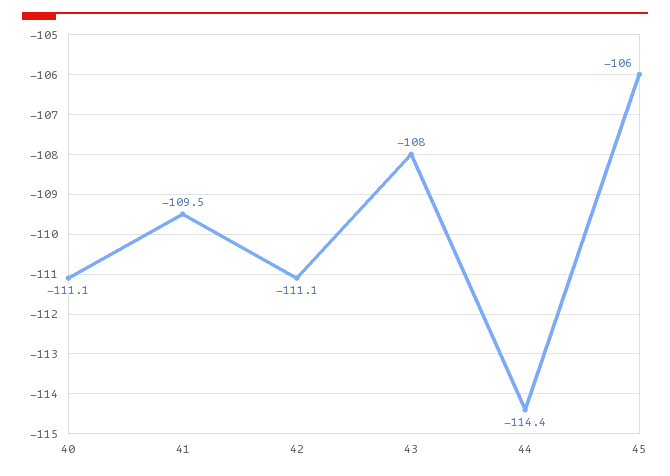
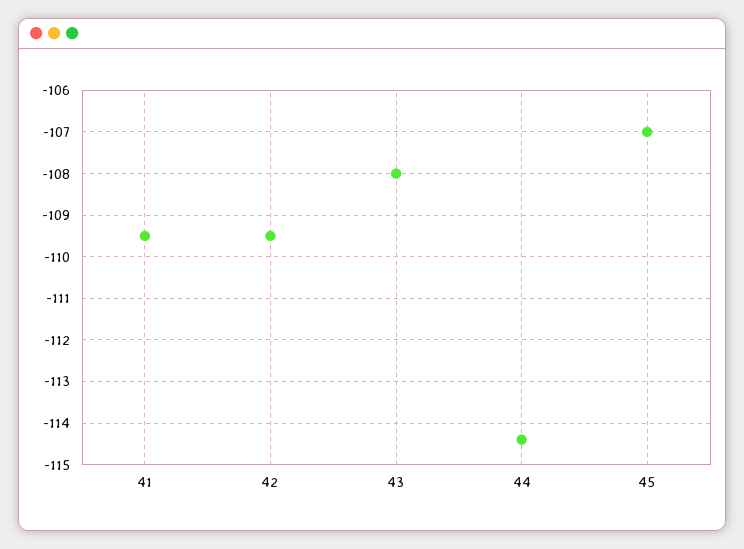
40: -111.1 -> none
42: -111.1 -> -109.5
45: -106 -> -107

